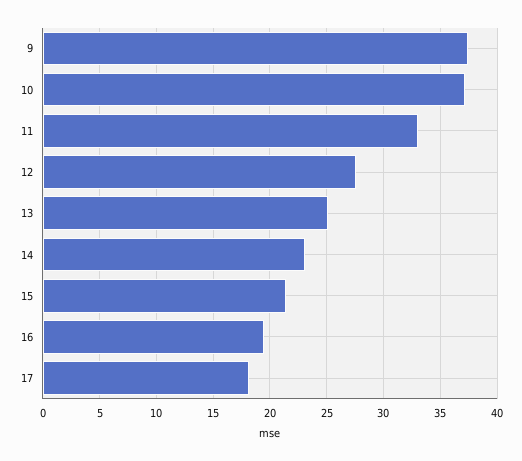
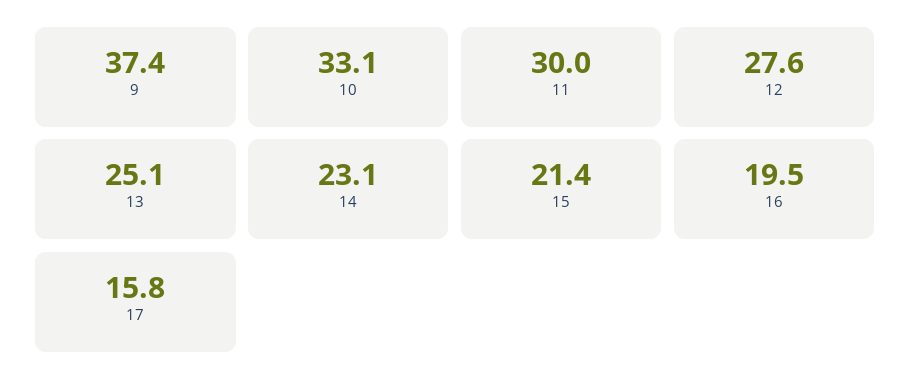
10: 37 -> 33.1
11: 33 -> 30
17: 18 -> 15.8

